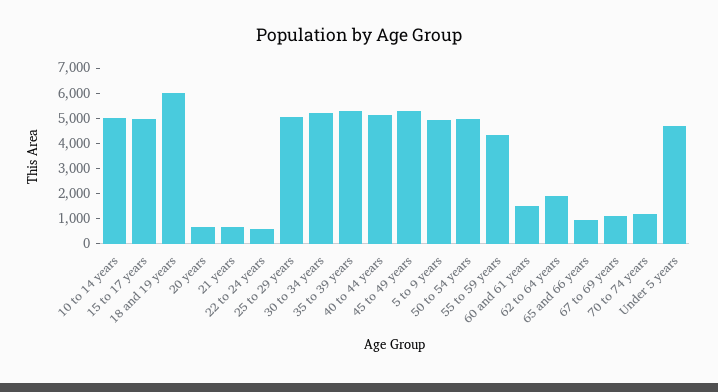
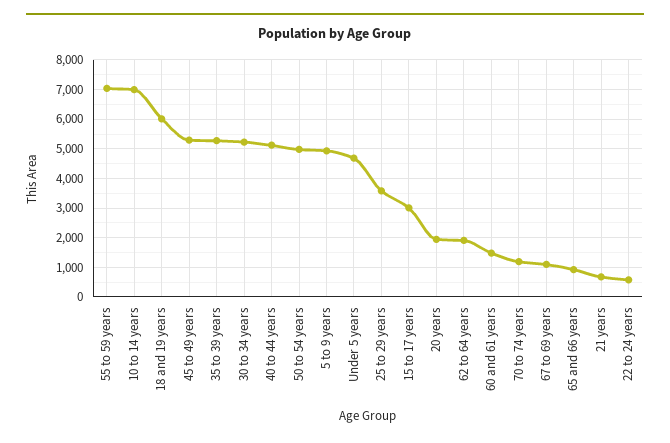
10 to 14 years: 5000 -> 7000
15 to 17 years: 5000 -> 3000
20 years: 500 -> 2000
25 to 29 years: 5000 -> 3500
55 to 59 years: 4500 -> 7000

